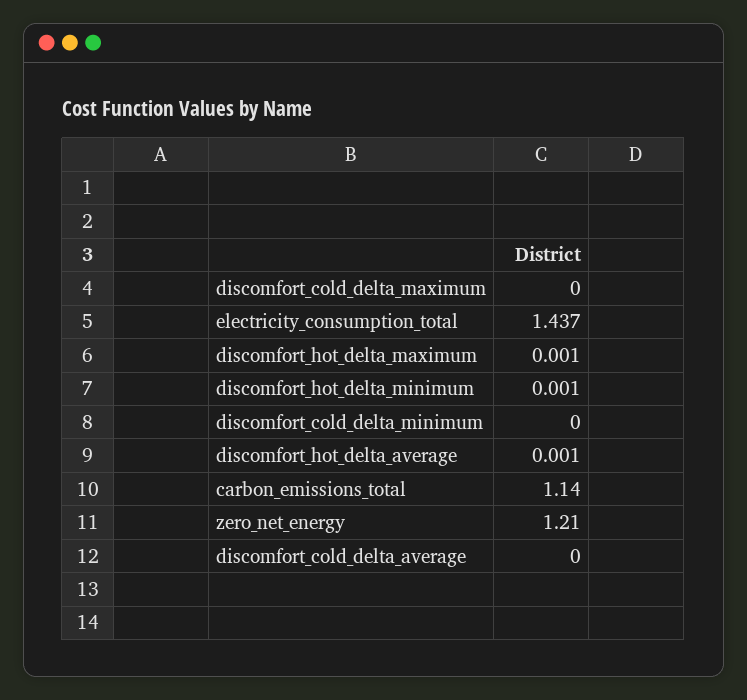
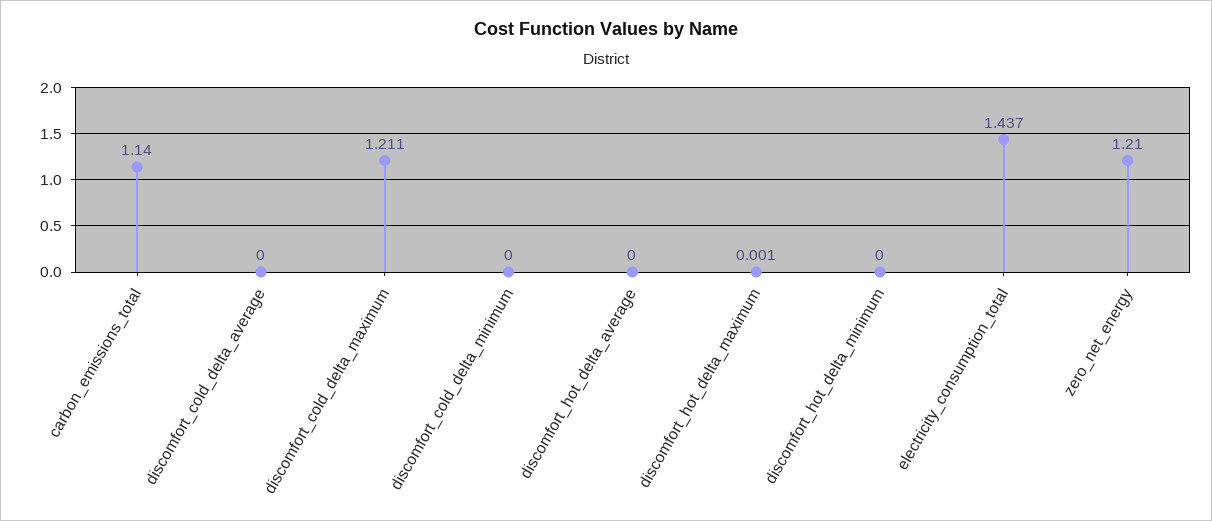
discomfort_cold_delta_maximum: 0 -> 1.211
discomfort_hot_delta_minimum: 0.001 -> 0
discomfort_hot_delta_average: 0.001 -> 0

